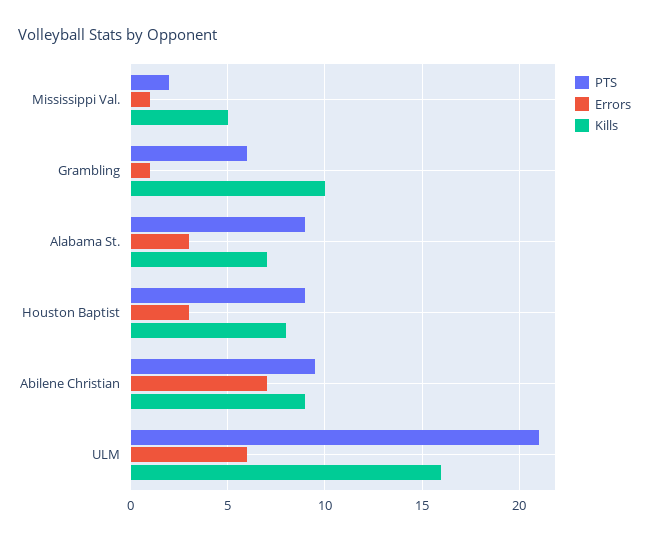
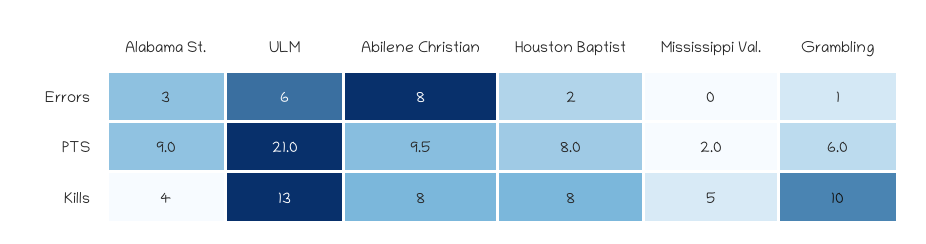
Errors, Mississippi Val.: 1 -> 0
Kills, Alabama St.: 7 -> 4
PTS, Houston Baptist: 9 -> 8
Errors, Houston Baptist: 3 -> 2
Errors, Abilene Christian: 7 -> 8
Kills, Abilene Christian: 9 -> 8
Kills, ULM: 16 -> 13

